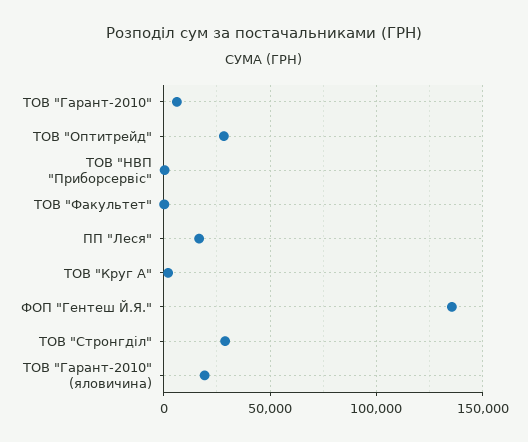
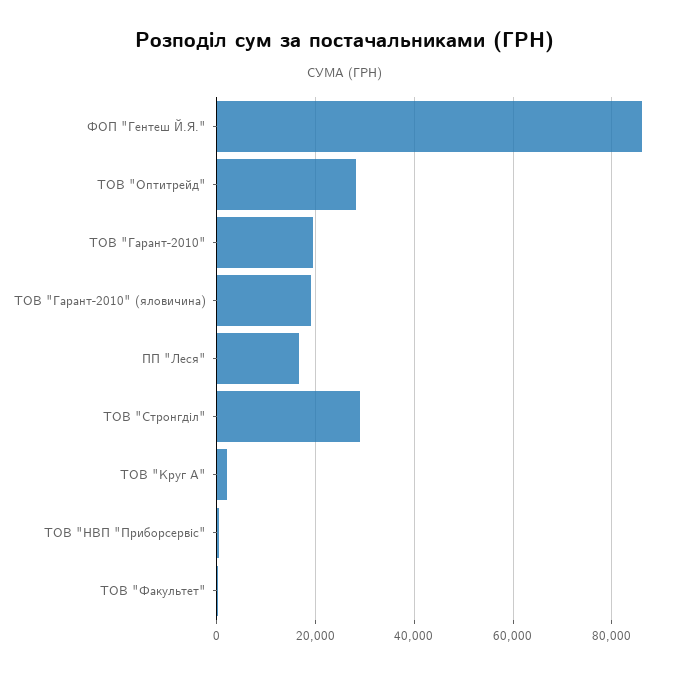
ТОВ "Гарант-2010": 5000 -> 20000
ФОП "Гентеш Й.Я.": 135000 -> 86000

